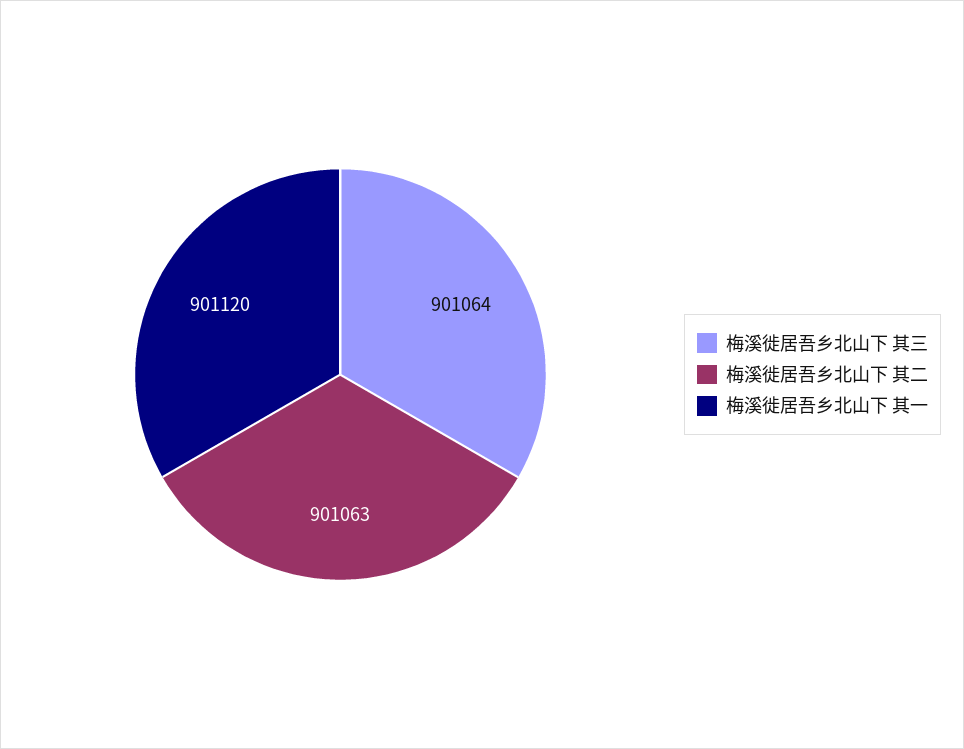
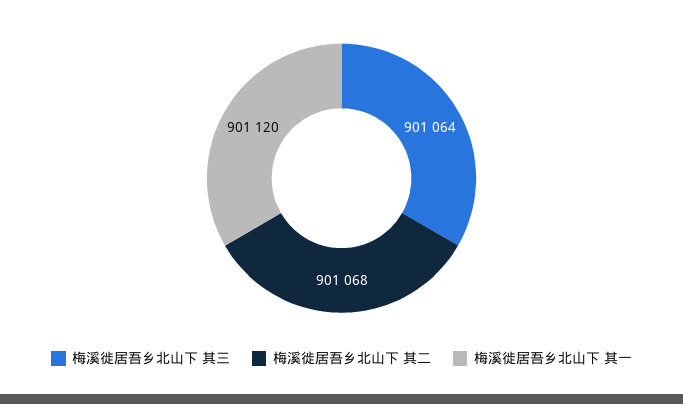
梅溪徙居吾乡北山下 其二: 901063 -> 901068

